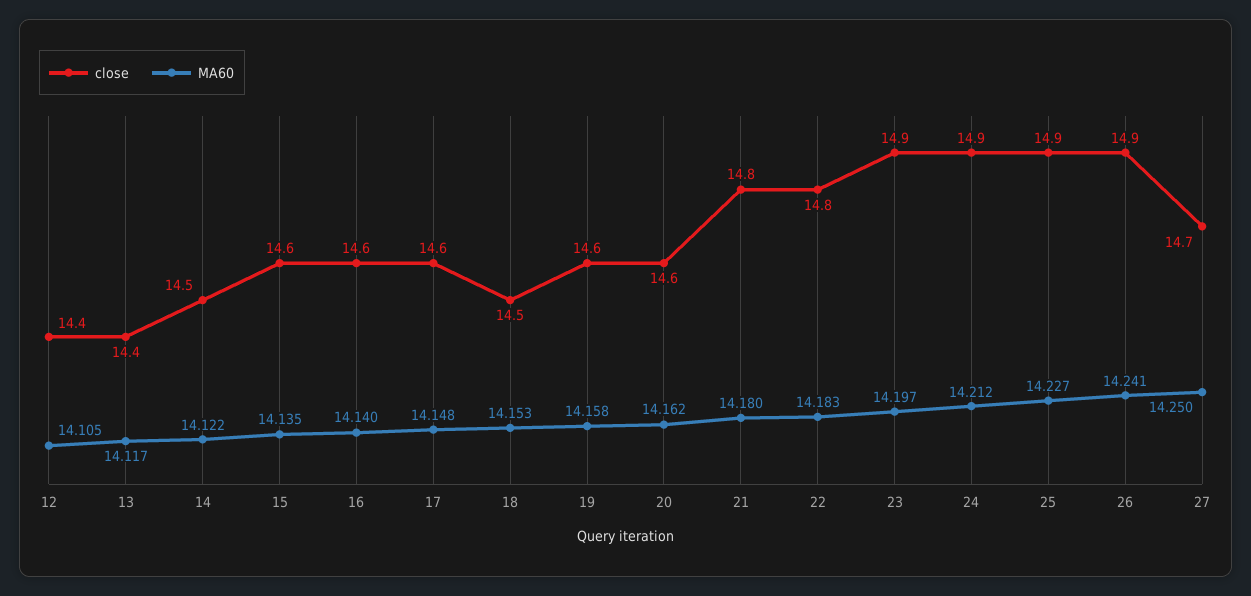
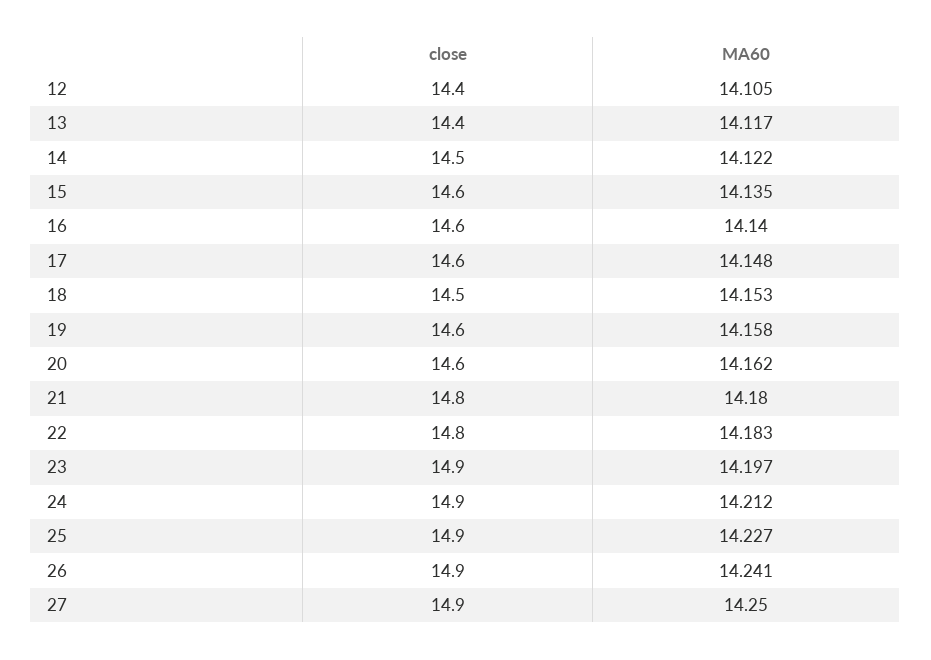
close, 27: 14.7 -> 14.9

